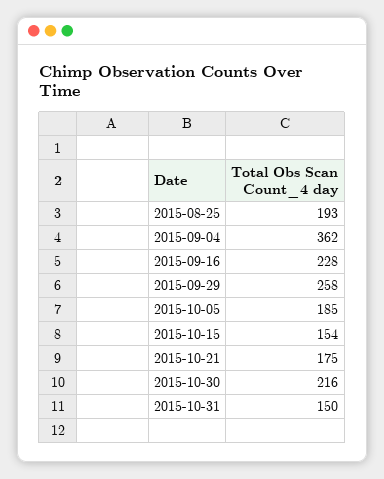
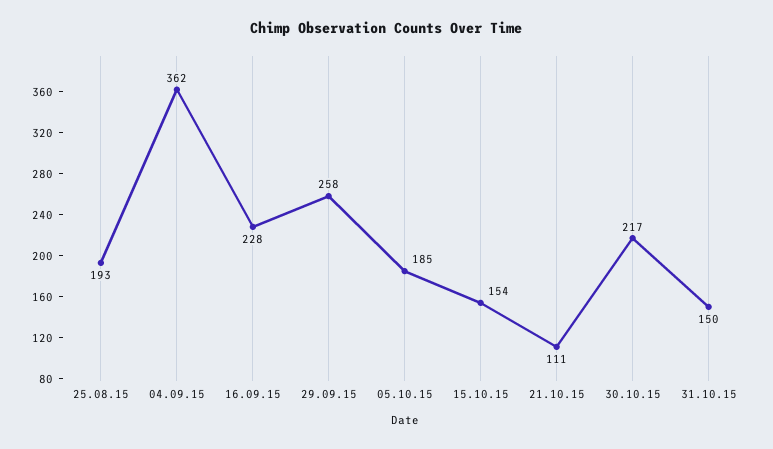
2015-10-21: 175 -> 111
2015-10-30: 216 -> 217

